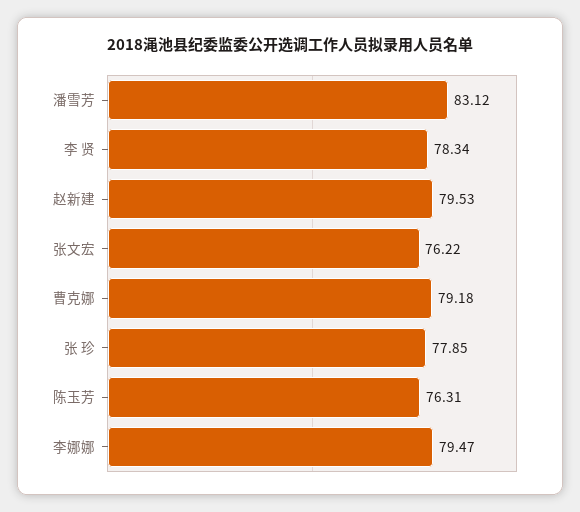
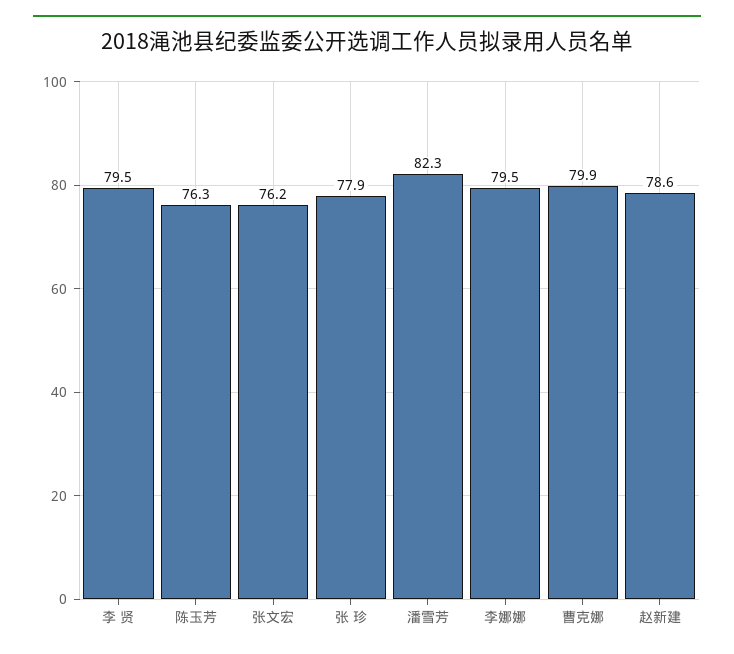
潘雪芳: 83.12 -> 82.3
李 贤: 78.34 -> 79.5
赵新建: 79.53 -> 78.6
曹克娜: 79.18 -> 79.9

